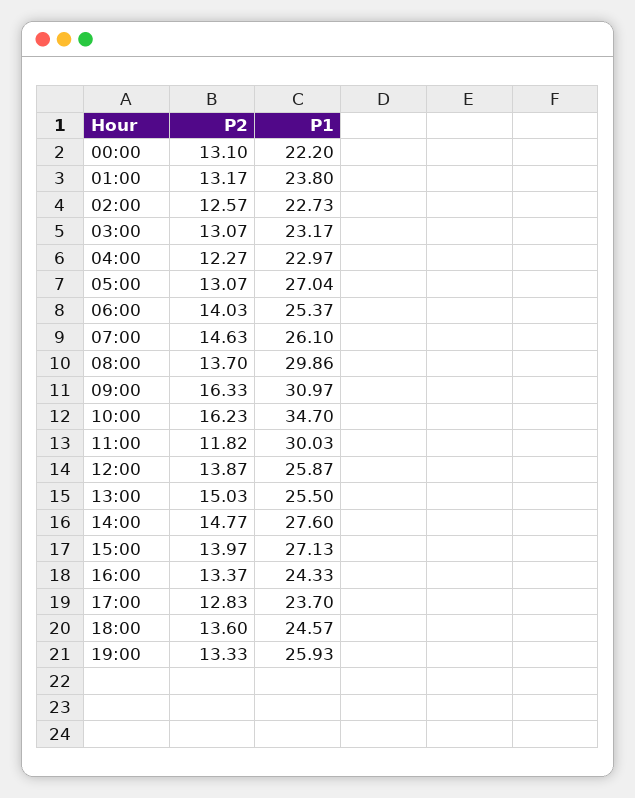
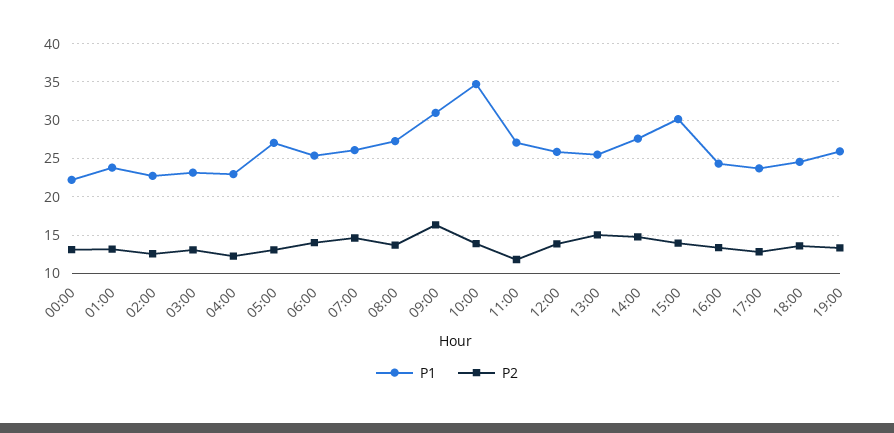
P1, 08:00: 29.86 -> 27
P2, 10:00: 16.23 -> 14
P1, 11:00: 30.03 -> 27
P1, 15:00: 27.13 -> 30

